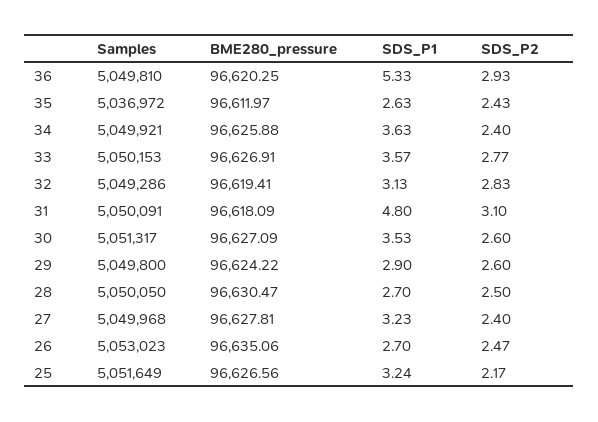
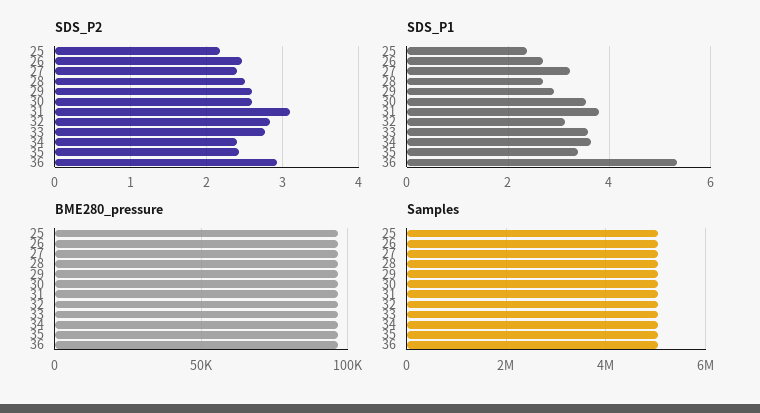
SDS_P1, 35: 2.63 -> 3.4
SDS_P1, 31: 4.8 -> 3.8
SDS_P1, 25: 3.24 -> 2.4

